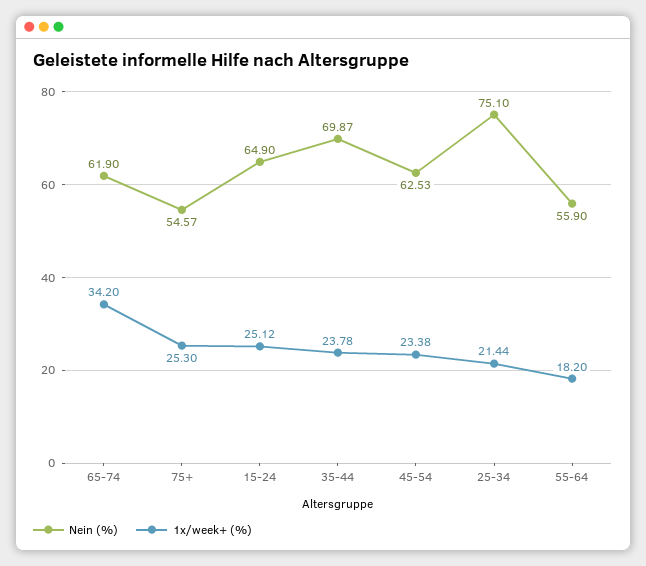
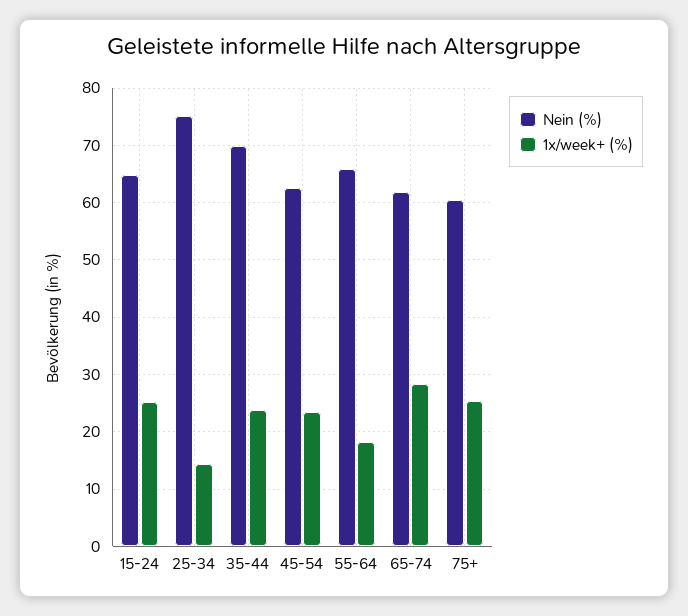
1x/week+ (%), 65-74: 34.2 -> 28
Nein (%), 75+: 54.57 -> 60
1x/week+ (%), 25-34: 21.44 -> 14
Nein (%), 55-64: 55.9 -> 66

